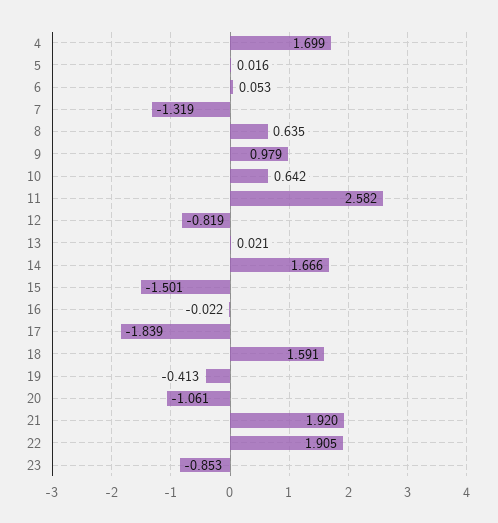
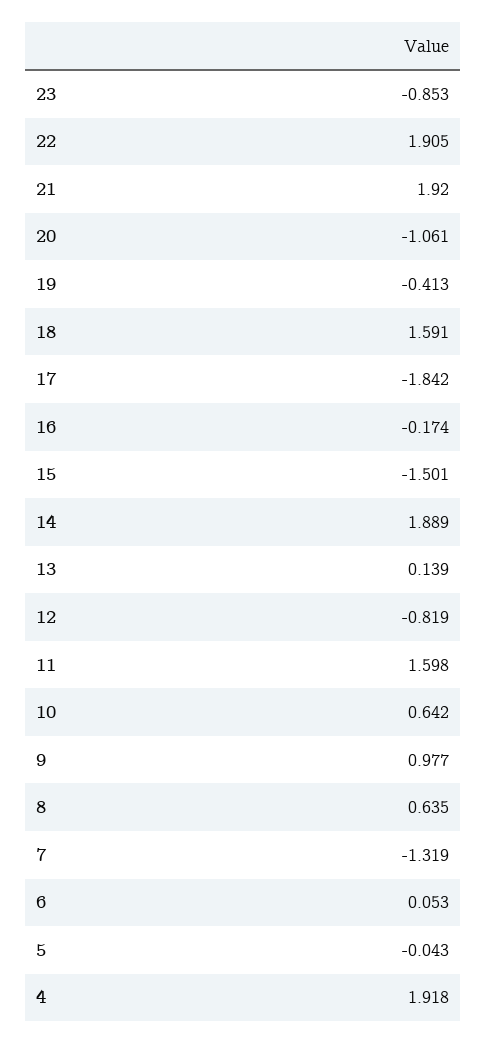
4: 1.699 -> 1.918
5: 0.016 -> -0.043
9: 0.979 -> 0.977
11: 2.582 -> 1.598
13: 0.021 -> 0.139
14: 1.666 -> 1.889
16: -0.022 -> -0.174
17: -1.839 -> -1.842

